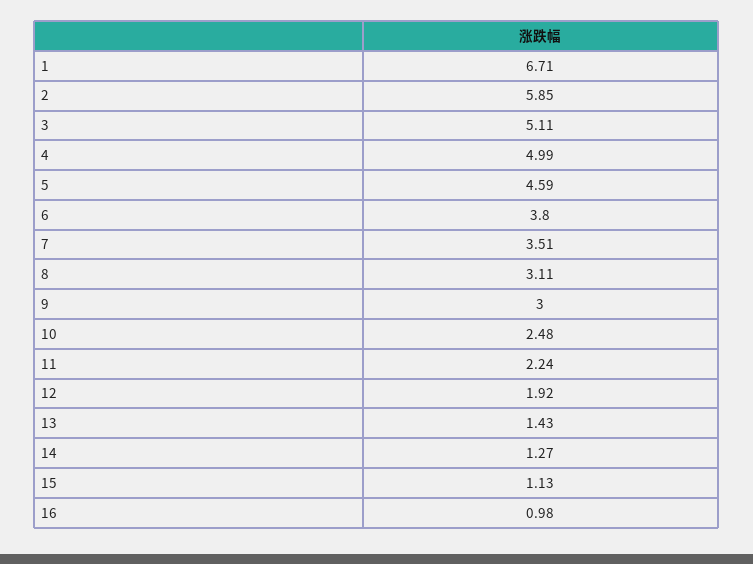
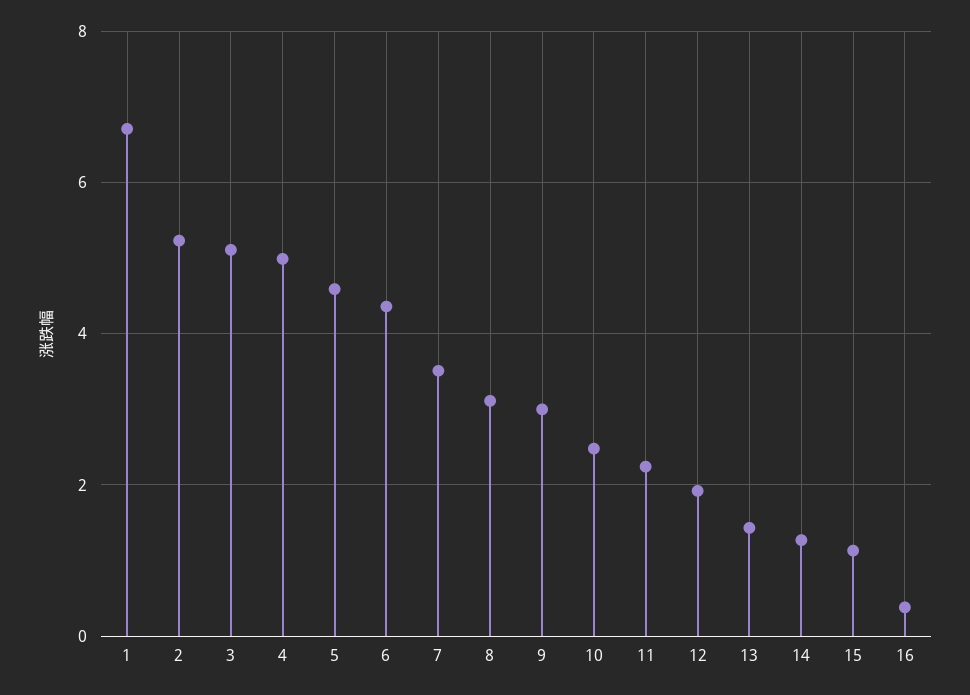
2: 5.85 -> 5.2
6: 3.8 -> 4.4
16: 0.98 -> 0.4

